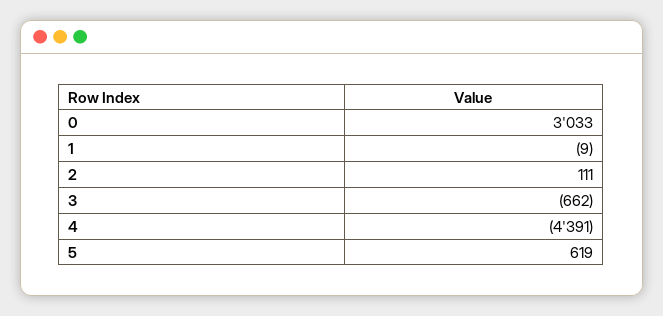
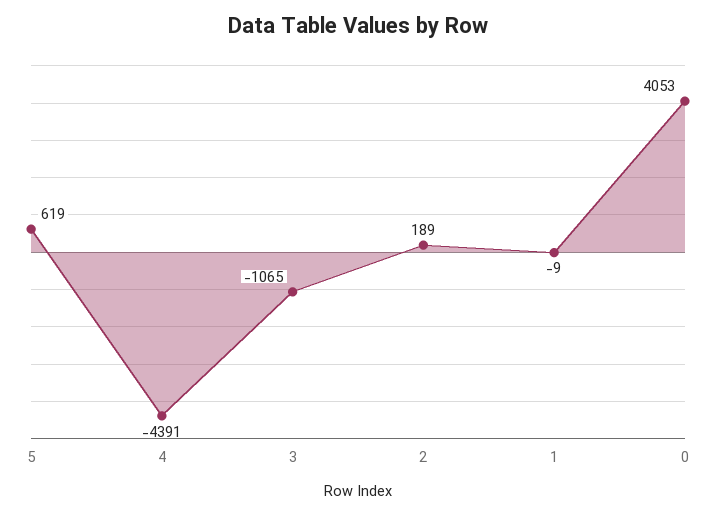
0: 3033 -> 4053
2: 111 -> 189
3: -662 -> -1065

